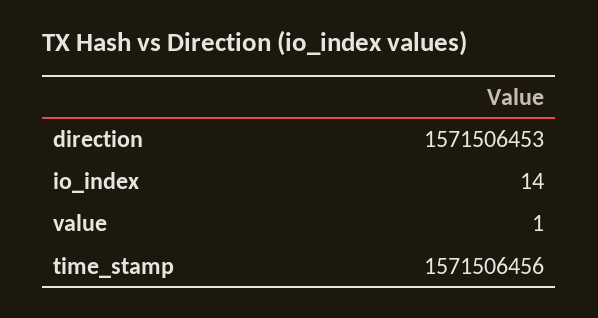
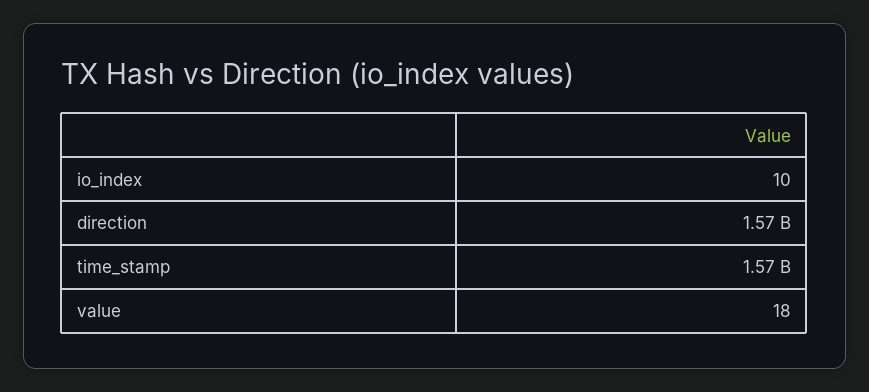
io_index: 14 -> 10
value: 1 -> 18

